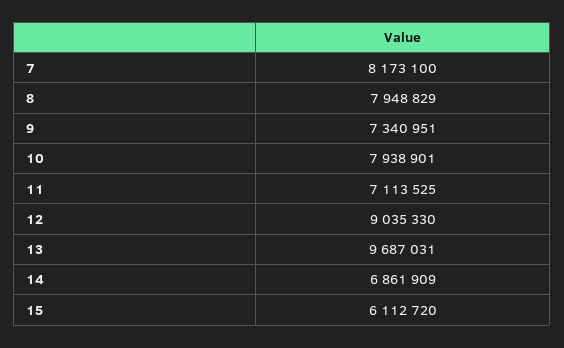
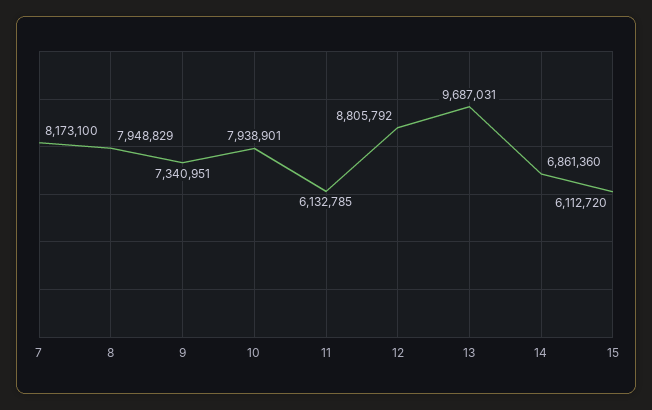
11: 7113525 -> 6132785
12: 9035330 -> 8805792
14: 6861909 -> 6861360

